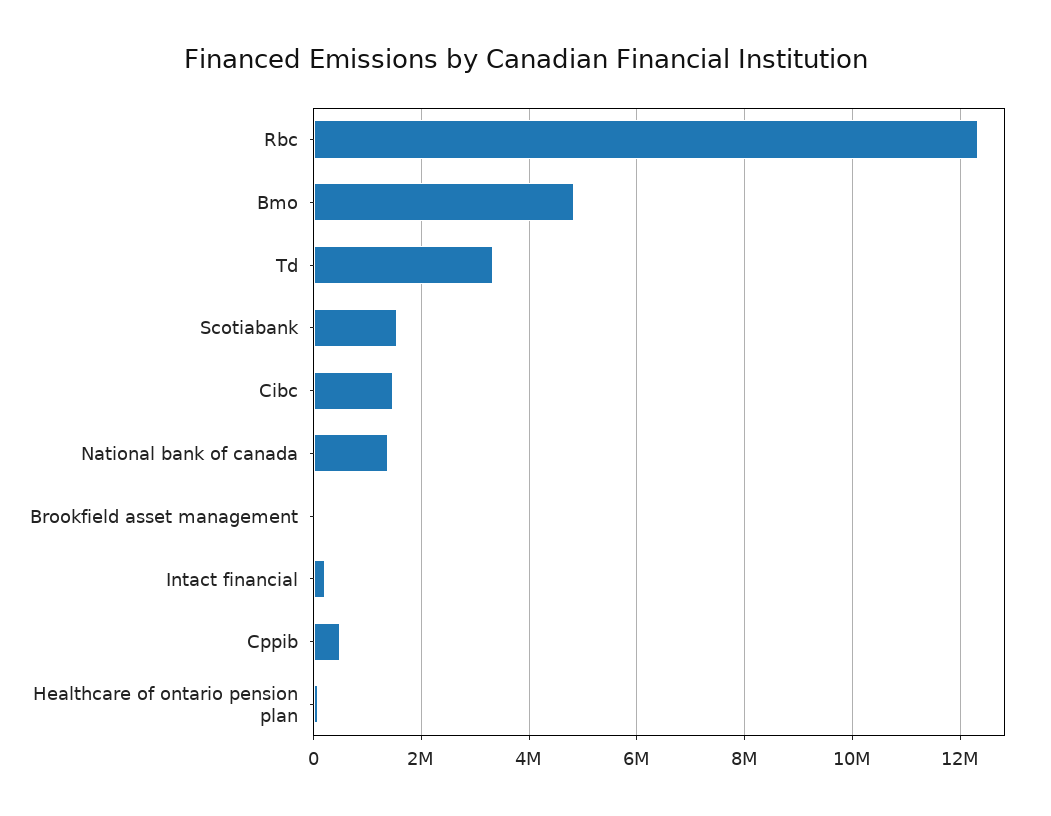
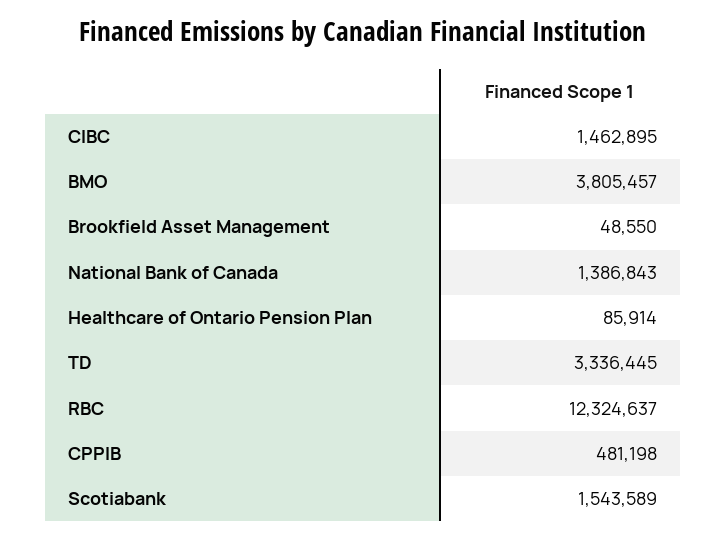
Bmo: 4800000 -> 3805457
Intact financial: 200000 -> none

